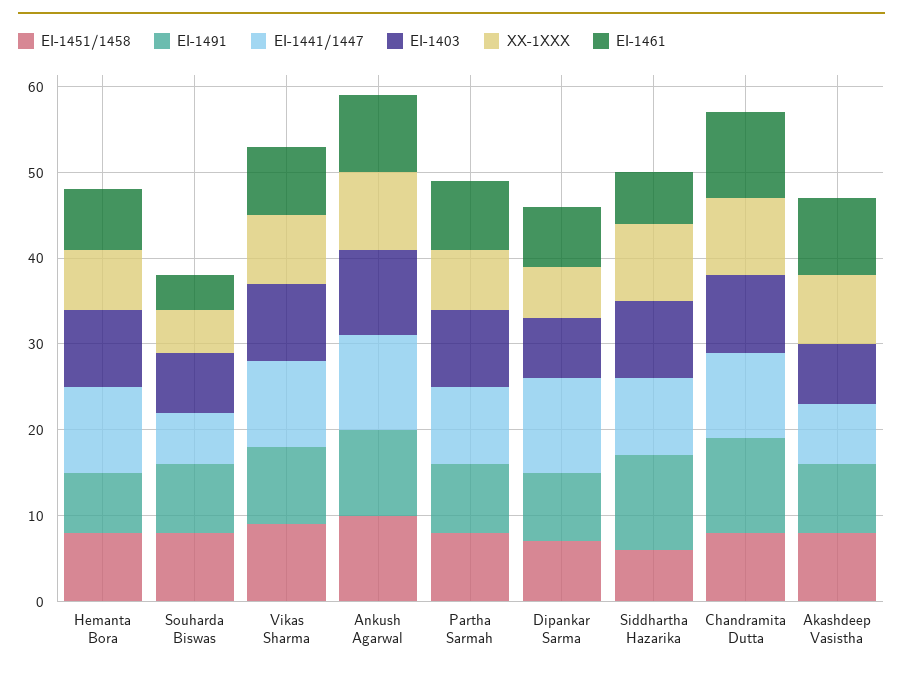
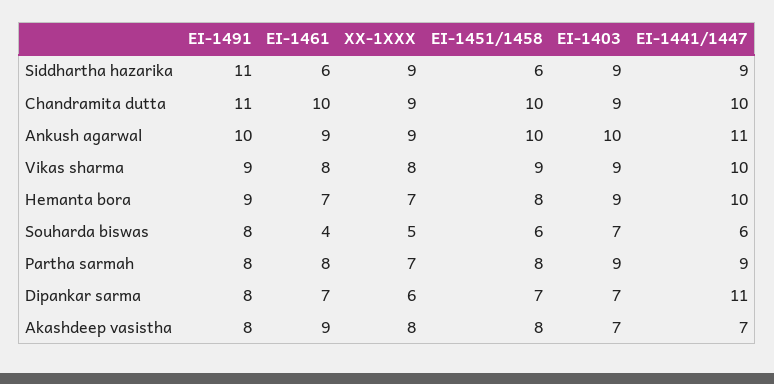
EI-1491, Hemanta Bora: 7 -> 9
EI-1451/1458, Souharda Biswas: 8 -> 6
EI-1451/1458, Chandramita Dutta: 8 -> 10

